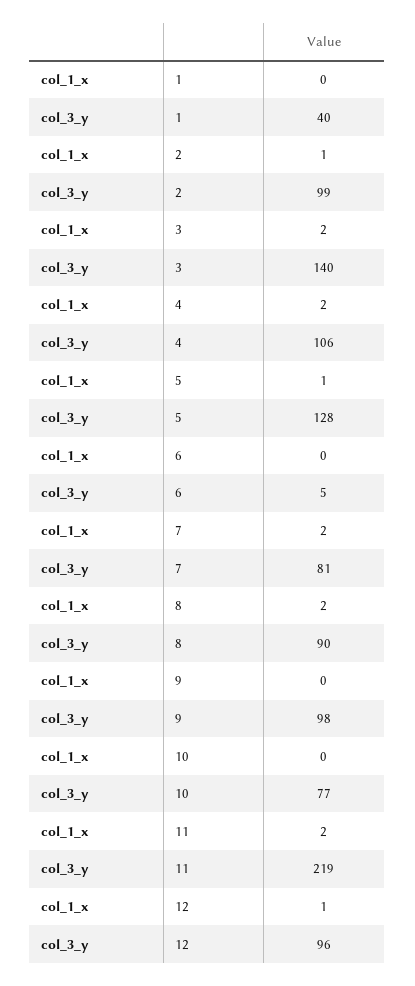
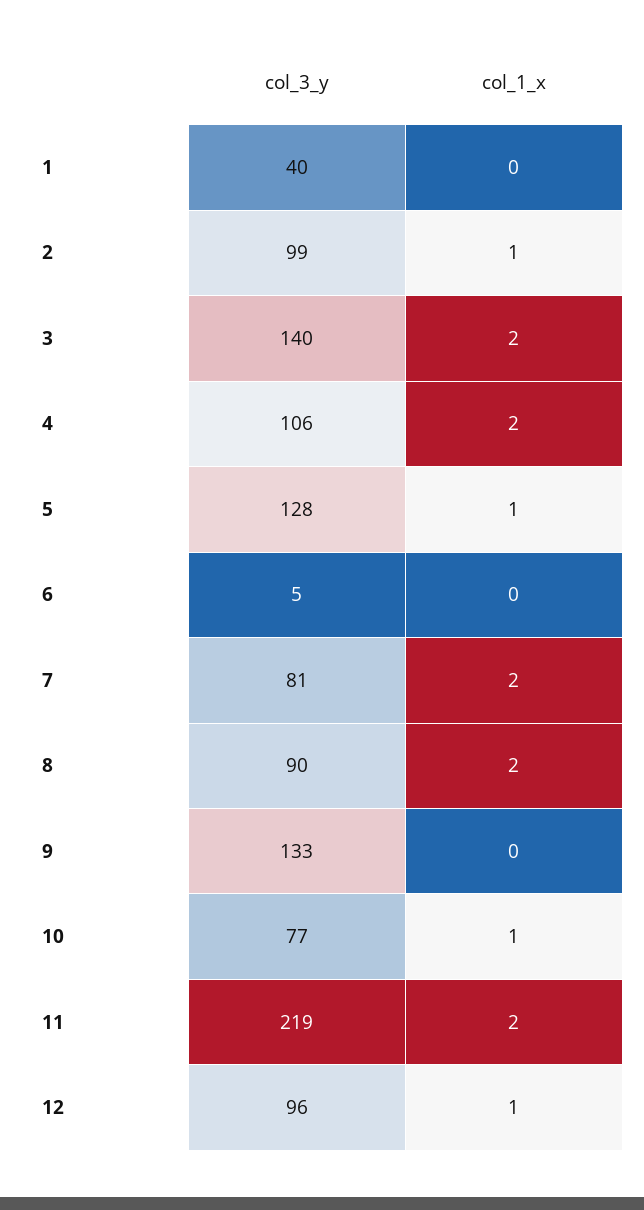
col_3_y, 9: 98 -> 133
col_1_x, 10: 0 -> 1

